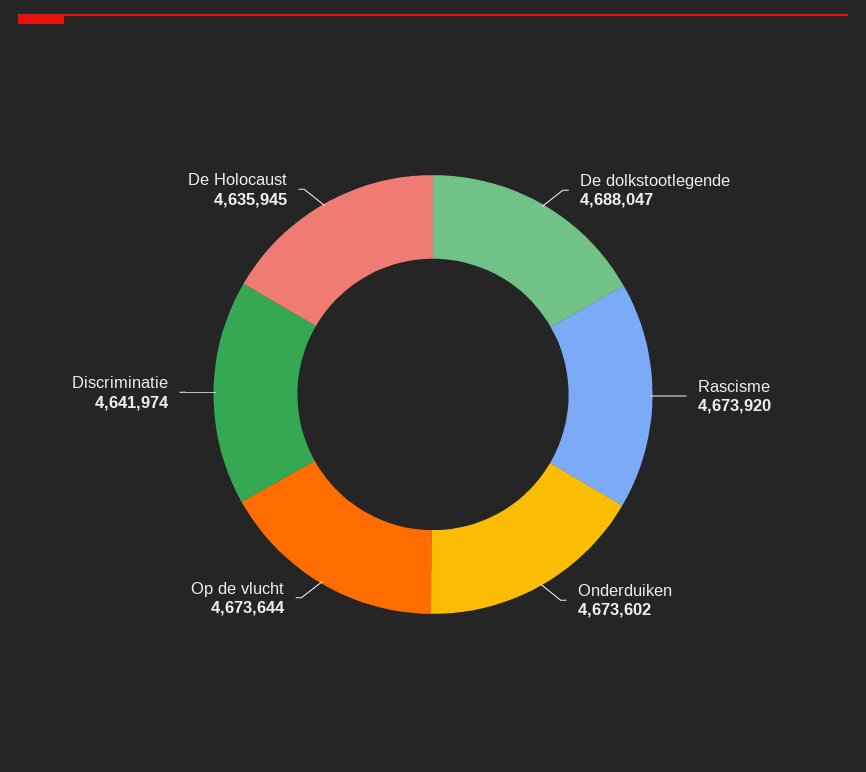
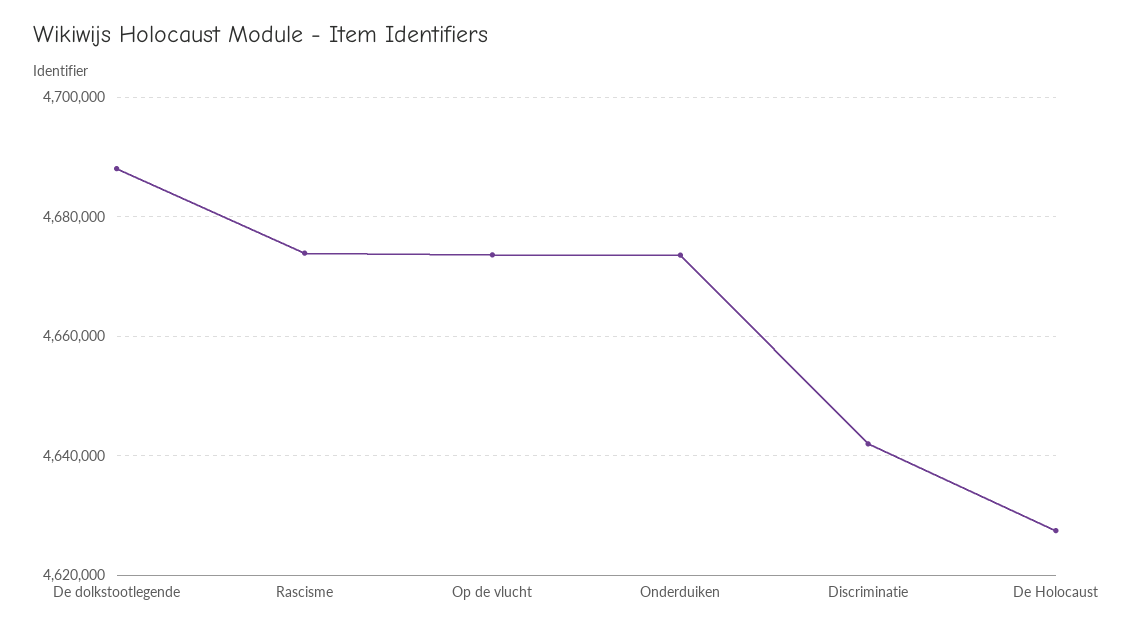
De Holocaust: 4635945 -> 4628000

